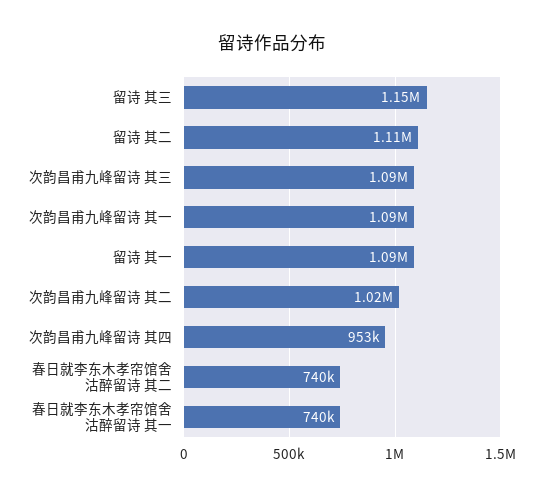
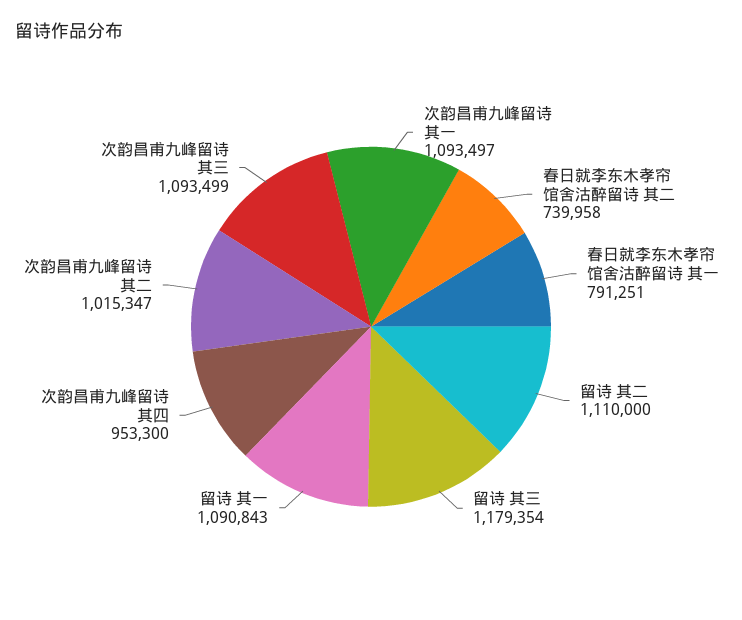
留诗 其三: 1150000 -> 1179354
春日就李东木孝帘馆舍沽醉留诗 其一: 740000 -> 791251

